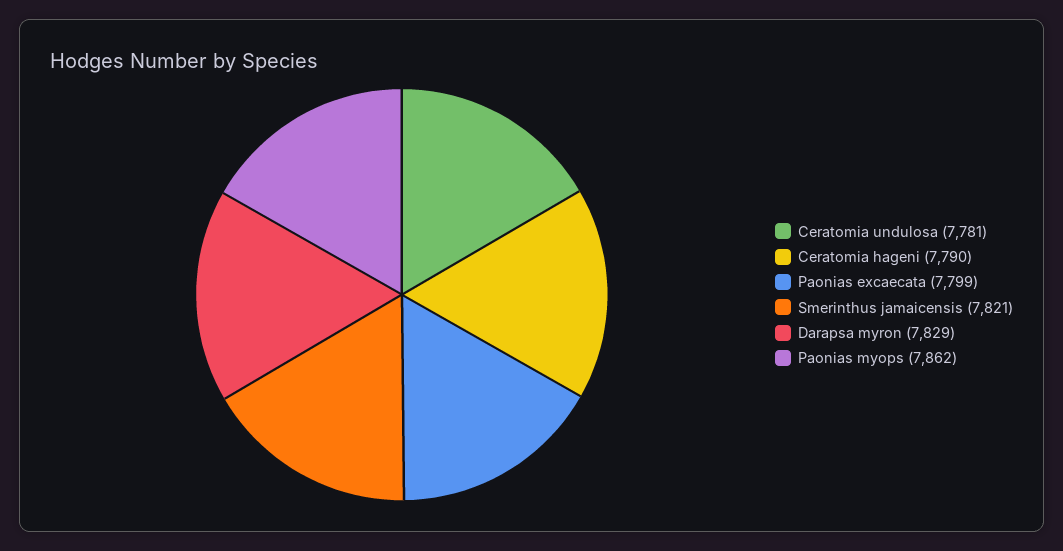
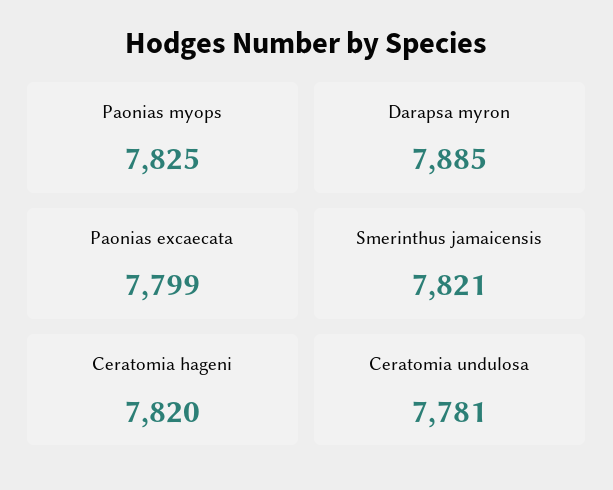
Ceratomia hageni: 7790 -> 7820
Darapsa myron: 7829 -> 7885
Paonias myops: 7862 -> 7825

